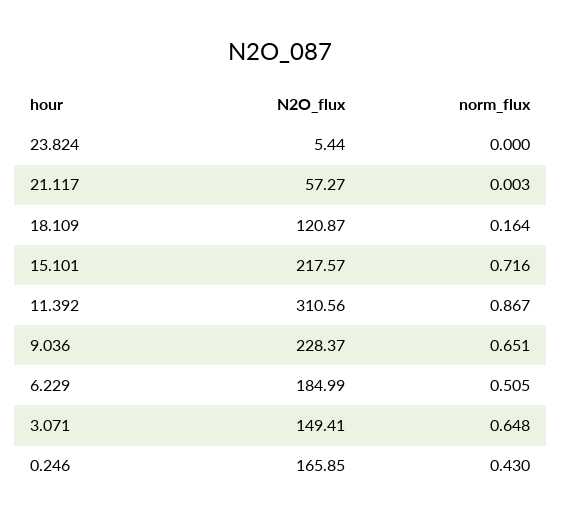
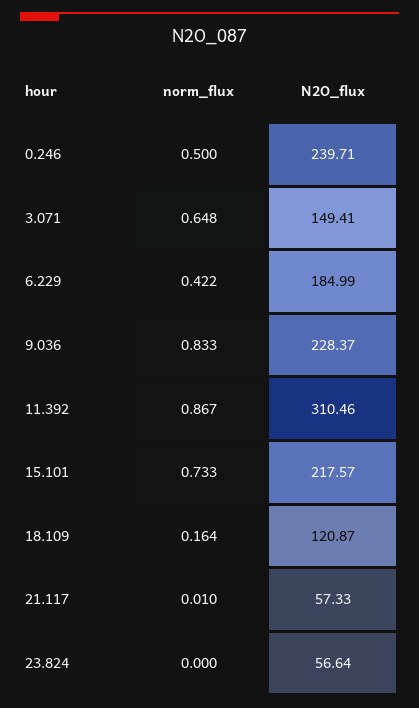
N2O_flux, 23.824: 5.44 -> 56.64
N2O_flux, 21.117: 57.27 -> 57.33
norm_flux, 21.117: 0.003 -> 0.01
norm_flux, 15.101: 0.716 -> 0.733
N2O_flux, 11.392: 310.56 -> 310.46
norm_flux, 9.036: 0.651 -> 0.833
norm_flux, 6.229: 0.505 -> 0.422
N2O_flux, 0.246: 165.85 -> 239.71
norm_flux, 0.246: 0.43 -> 0.5

